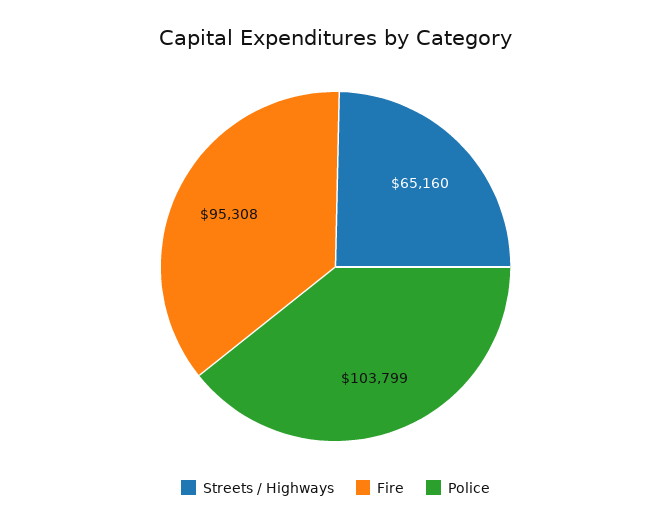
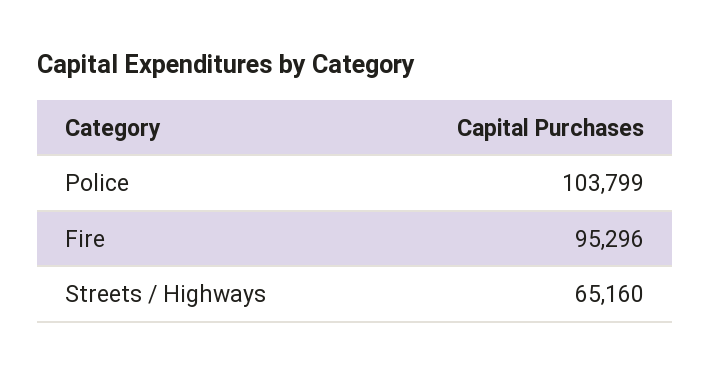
Fire: 95308 -> 95296

